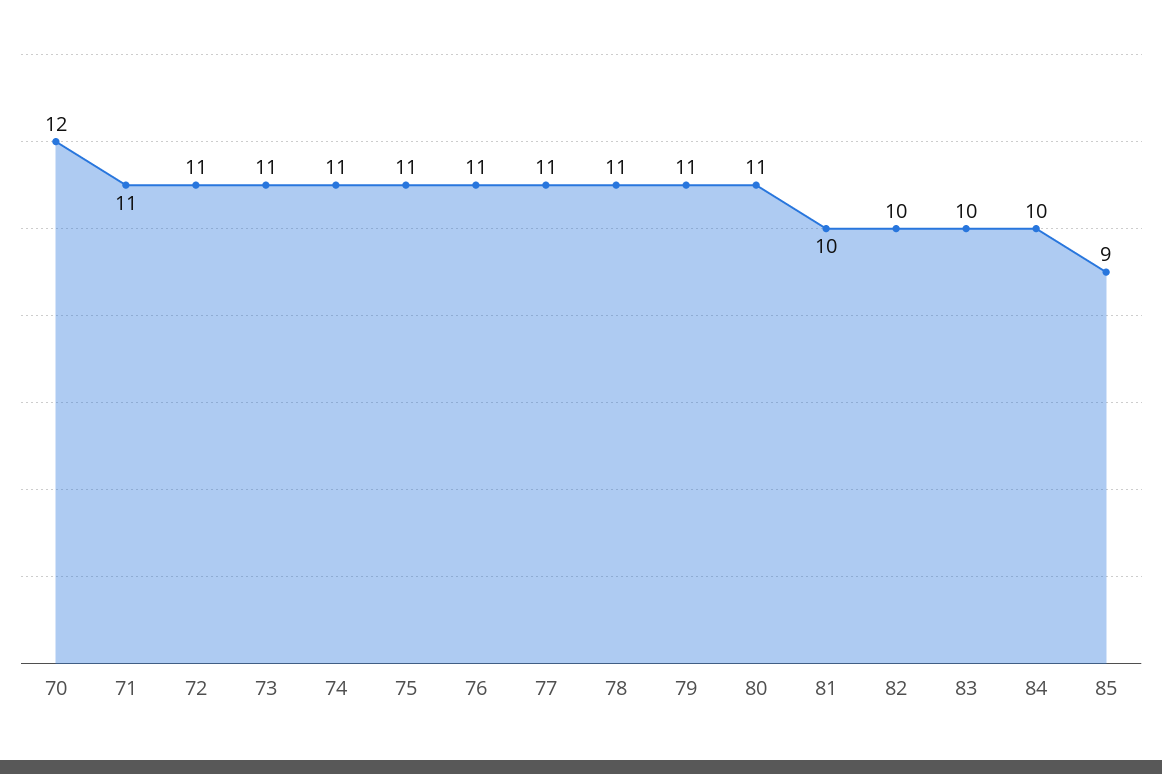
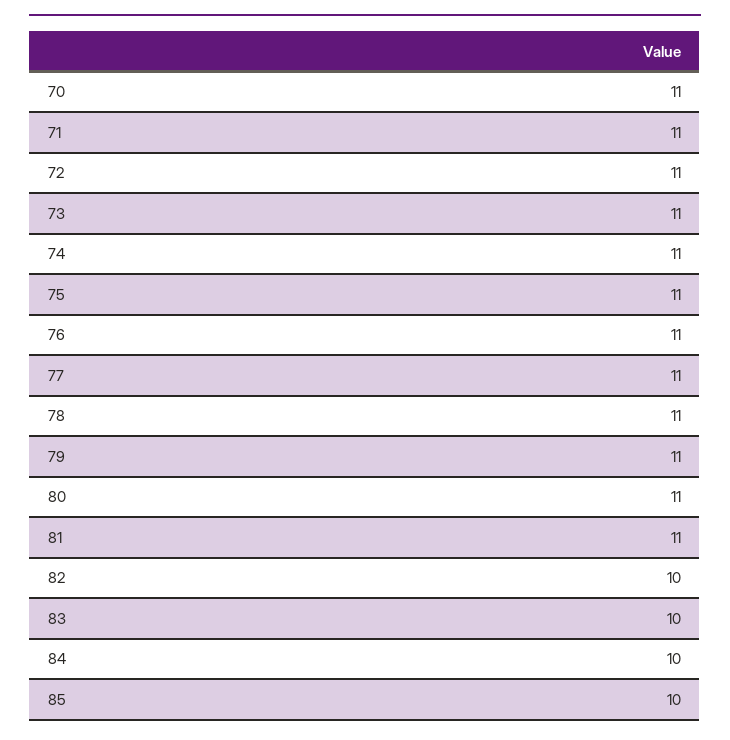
70: 12 -> 11
81: 10 -> 11
85: 9 -> 10

